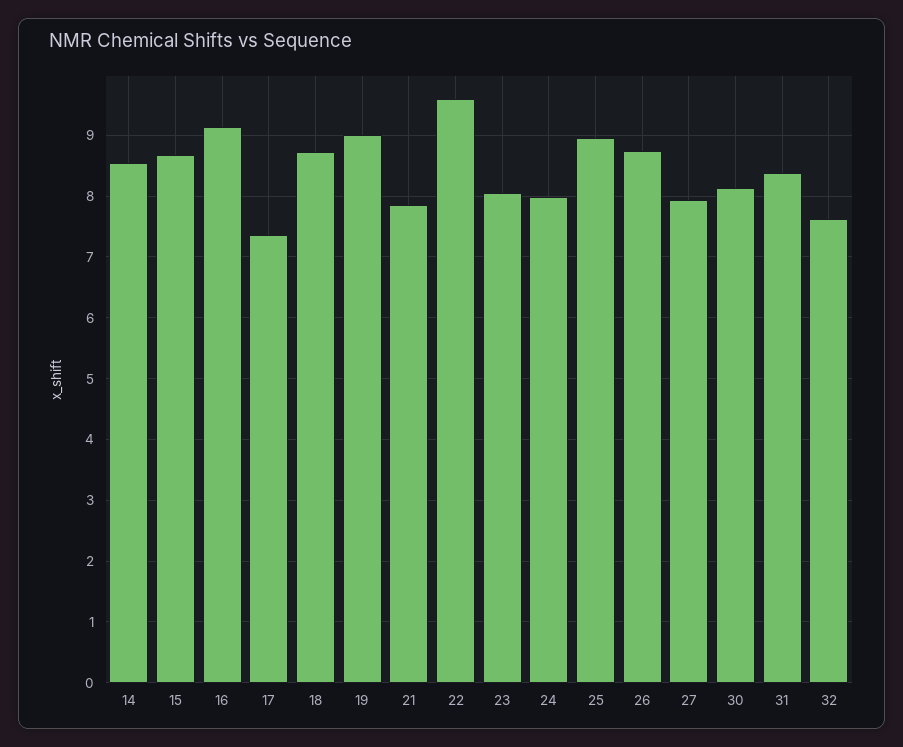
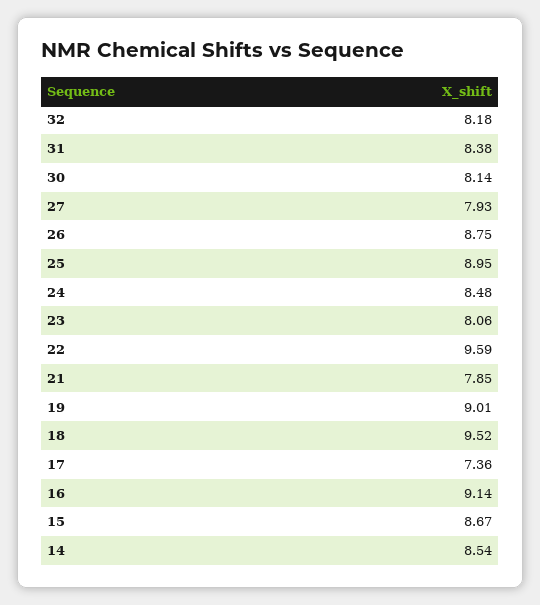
18: 8.7 -> 9.52
24: 8 -> 8.48
32: 7.6 -> 8.18

